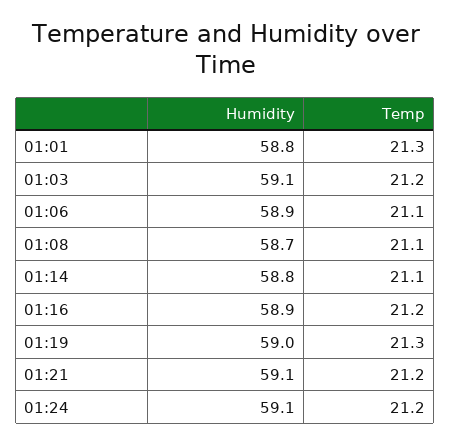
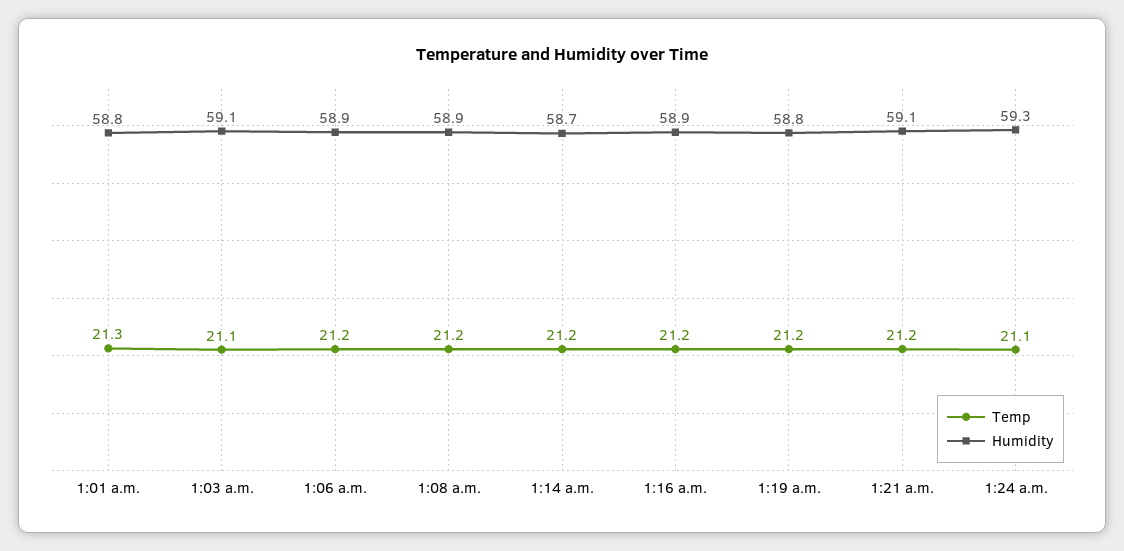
Temp, 01:03: 21.2 -> 21.1
Temp, 01:06: 21.1 -> 21.2
Humidity, 01:08: 58.7 -> 58.9
Temp, 01:08: 21.1 -> 21.2
Humidity, 01:14: 58.8 -> 58.7
Temp, 01:14: 21.1 -> 21.2
Humidity, 01:19: 59 -> 58.8
Temp, 01:19: 21.3 -> 21.2
Humidity, 01:24: 59.1 -> 59.3
Temp, 01:24: 21.2 -> 21.1

